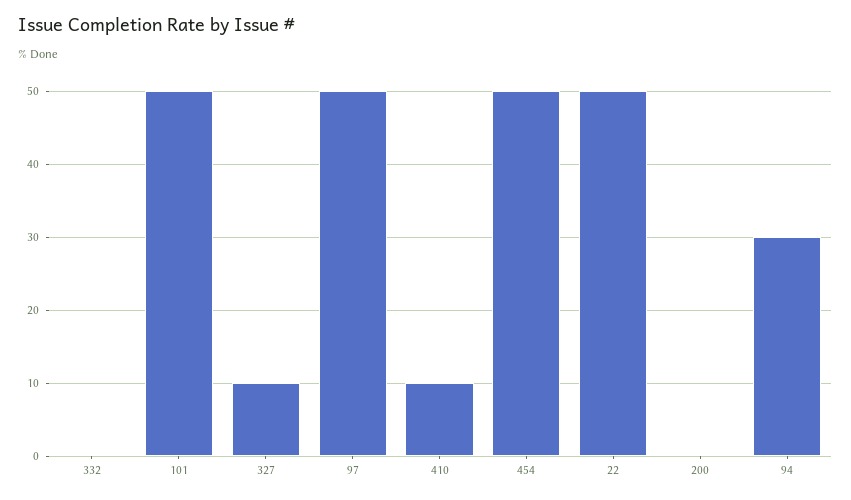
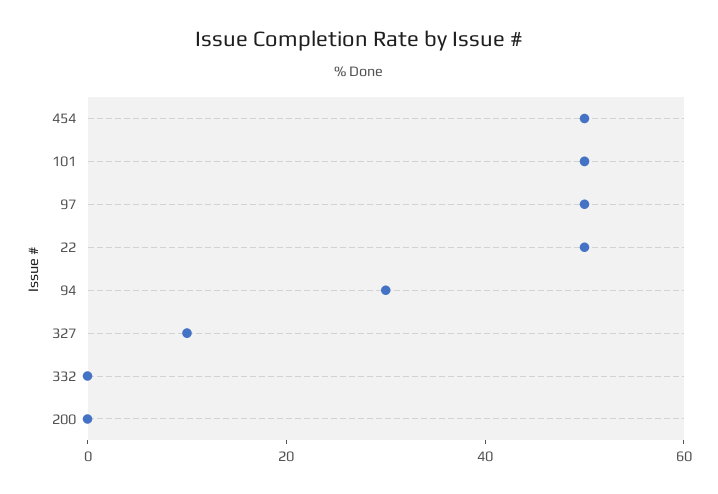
410: 10 -> none

